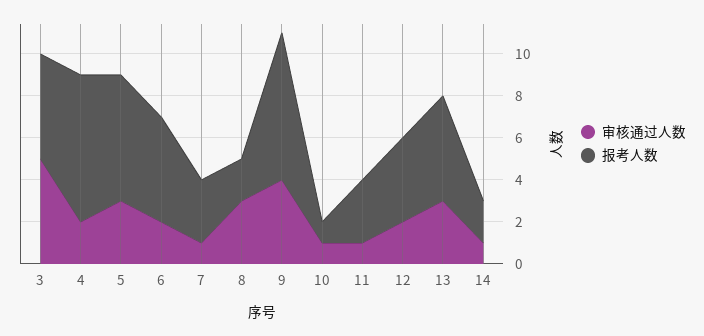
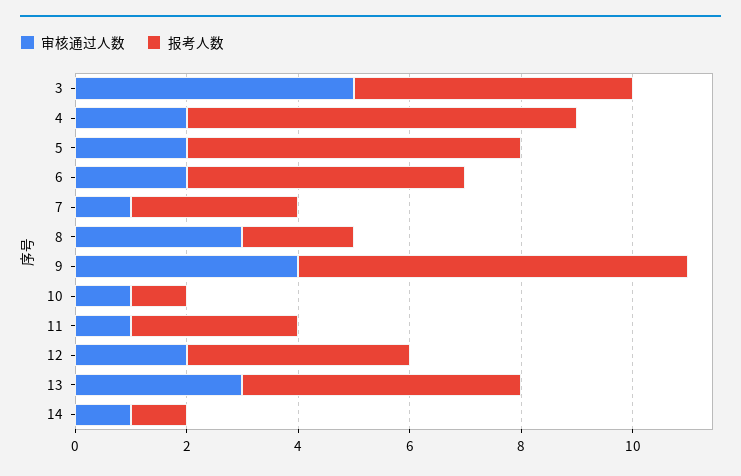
审核通过人数, 5: 3 -> 2
报考人数, 14: 2 -> 1

